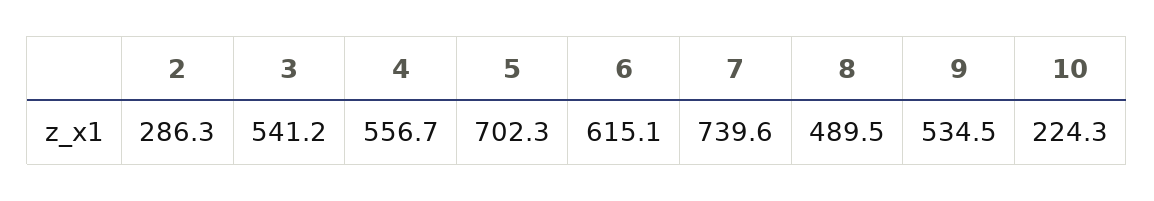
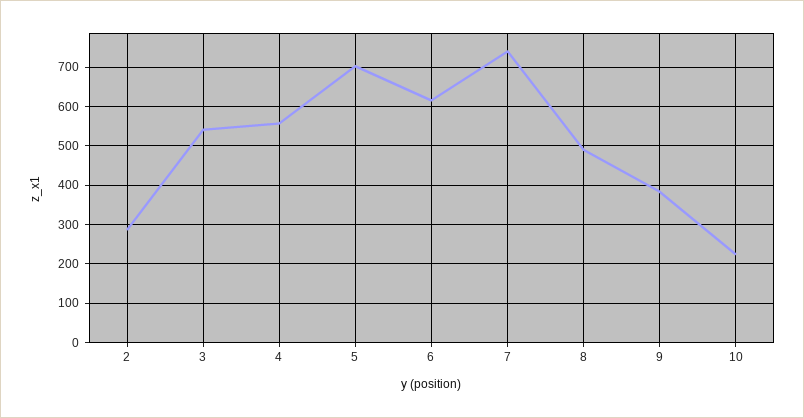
9: 534.5 -> 380

